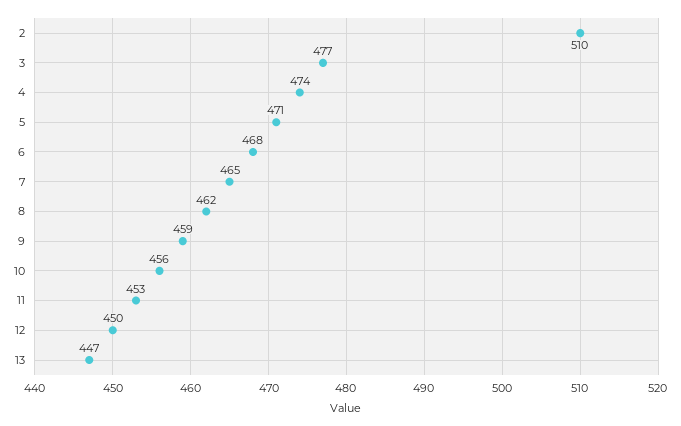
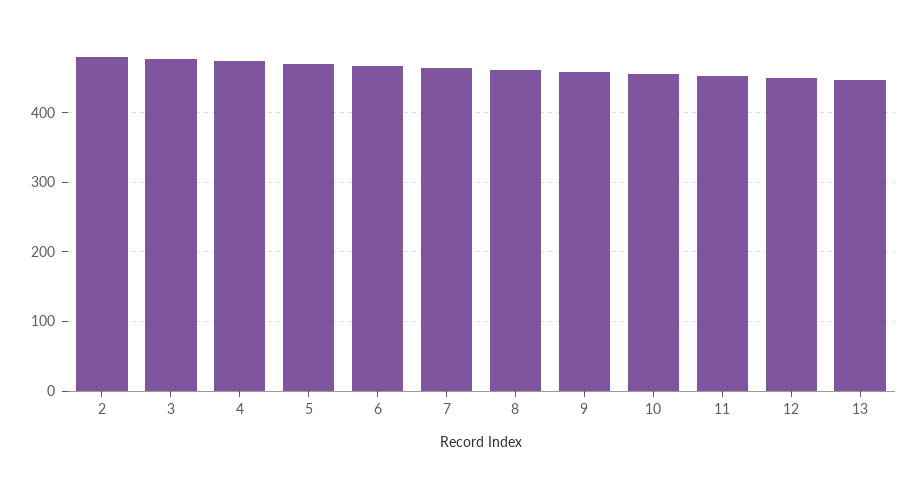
2: 510 -> 480

